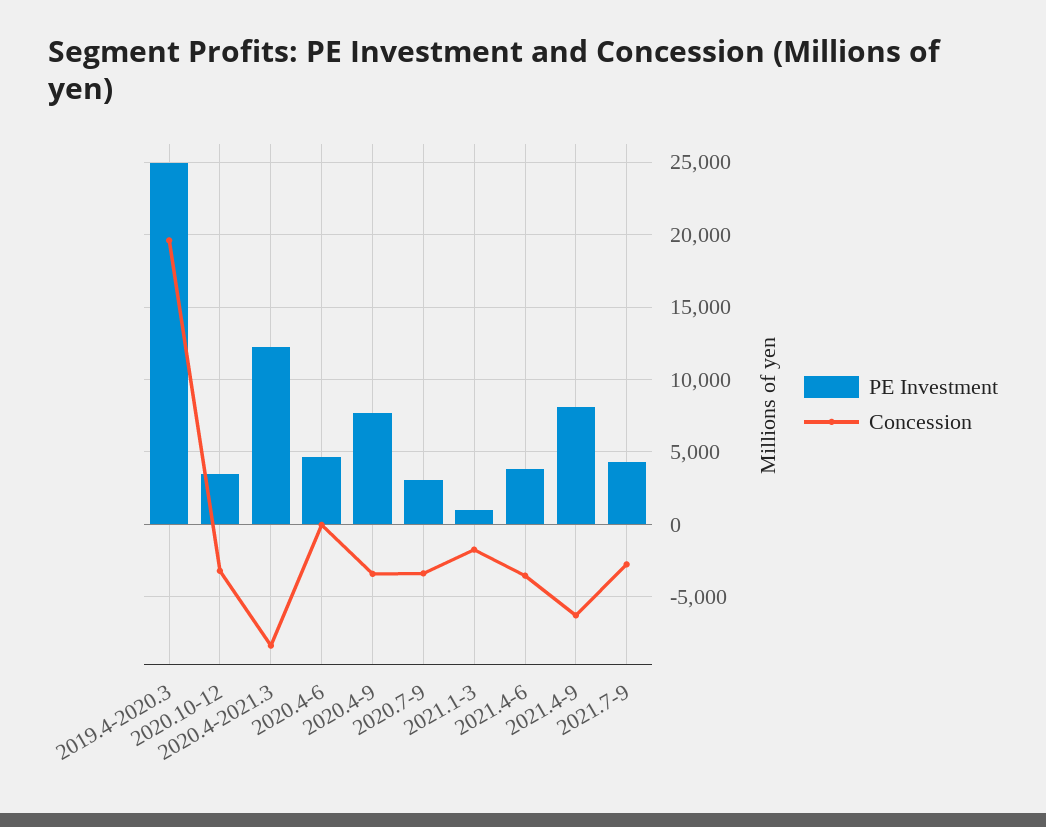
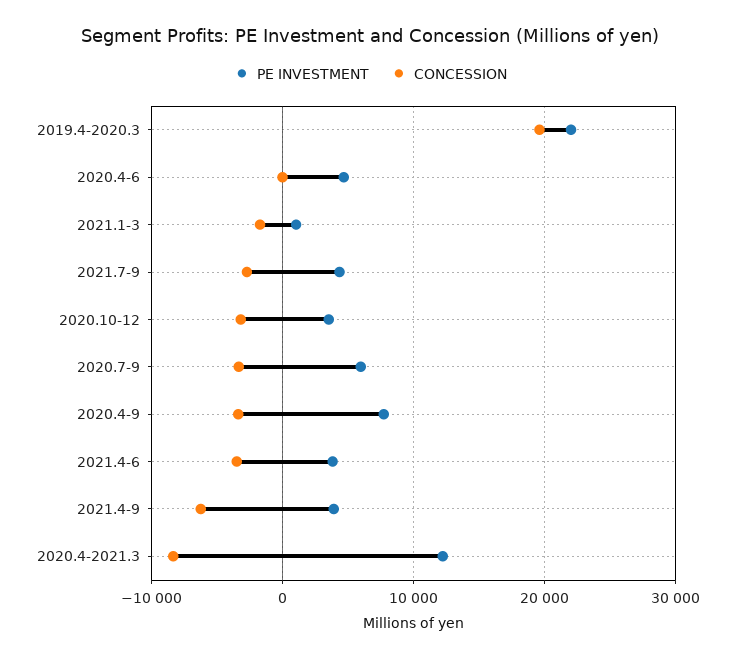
PE Investment, 2019.4-2020.3: 25000 -> 22000
PE Investment, 2020.7-9: 3000 -> 6000
PE Investment, 2021.4-9: 8000 -> 4000

